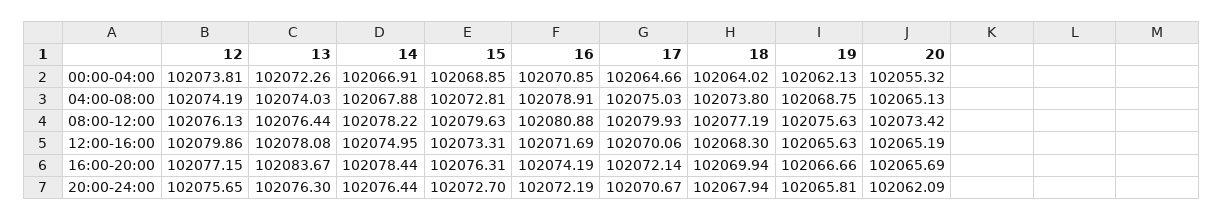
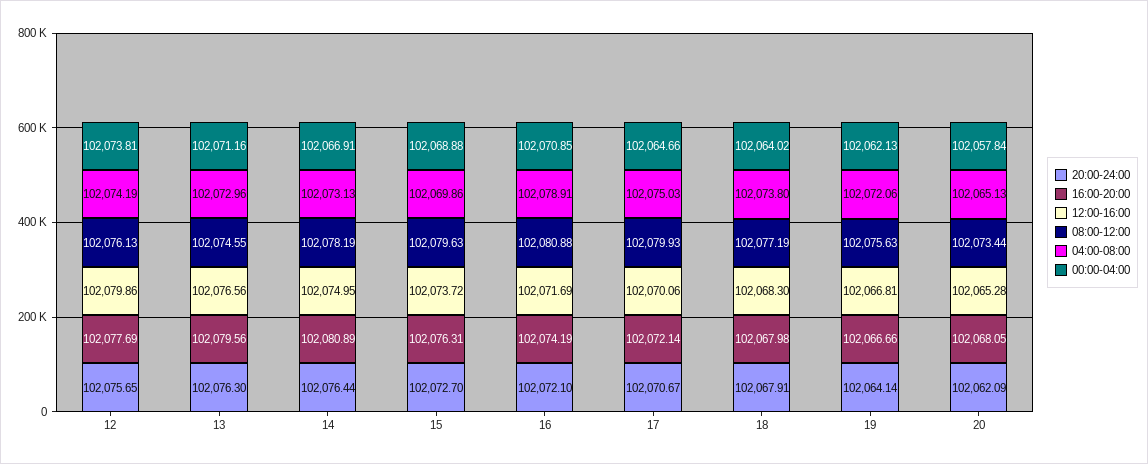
00:00-04:00, 13: 102072.26 -> 102071.16
00:00-04:00, 15: 102068.85 -> 102068.88
00:00-04:00, 20: 102055.32 -> 102057.84
04:00-08:00, 13: 102074.03 -> 102072.96
04:00-08:00, 14: 102067.88 -> 102073.13
04:00-08:00, 15: 102072.81 -> 102069.86
04:00-08:00, 19: 102068.75 -> 102072.06
08:00-12:00, 13: 102076.44 -> 102074.55
08:00-12:00, 14: 102078.22 -> 102078.19
08:00-12:00, 20: 102073.42 -> 102073.44
12:00-16:00, 13: 102078.08 -> 102076.56
12:00-16:00, 15: 102073.31 -> 102073.72
12:00-16:00, 19: 102065.63 -> 102066.81
12:00-16:00, 20: 102065.19 -> 102065.28
16:00-20:00, 12: 102077.15 -> 102077.69
16:00-20:00, 13: 102083.67 -> 102079.56
16:00-20:00, 14: 102078.44 -> 102080.89
16:00-20:00, 18: 102069.94 -> 102067.98
16:00-20:00, 20: 102065.69 -> 102068.05
20:00-24:00, 16: 102072.19 -> 102072.1
20:00-24:00, 18: 102067.94 -> 102067.91
20:00-24:00, 19: 102065.81 -> 102064.14

